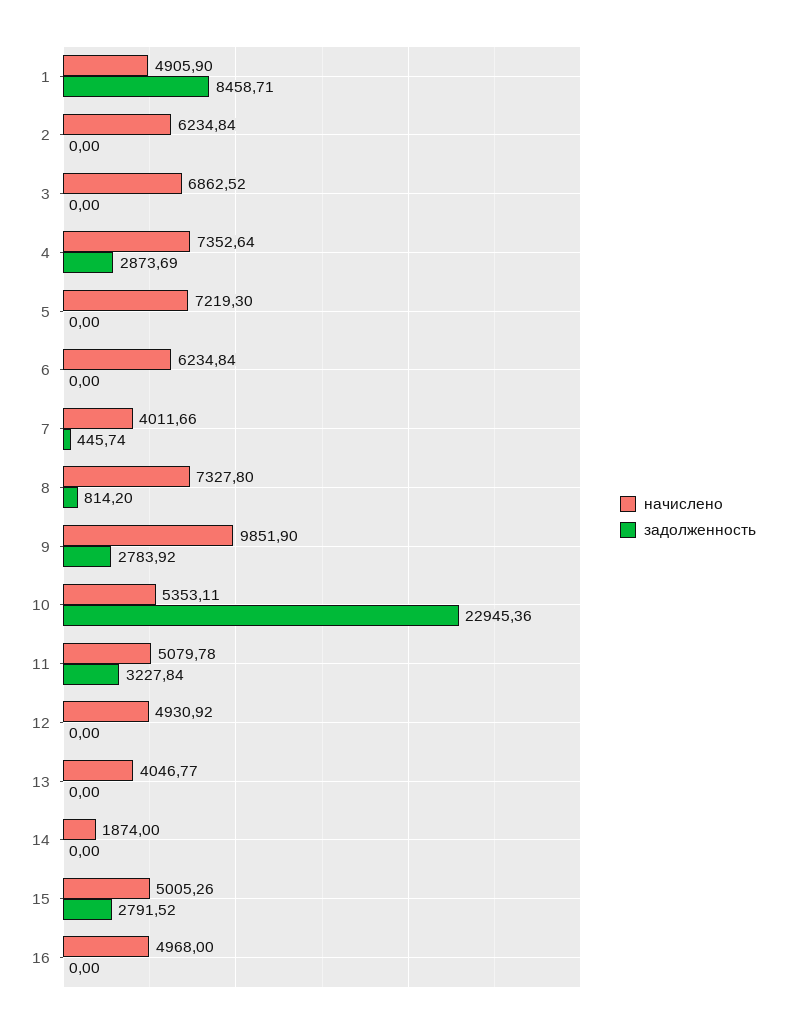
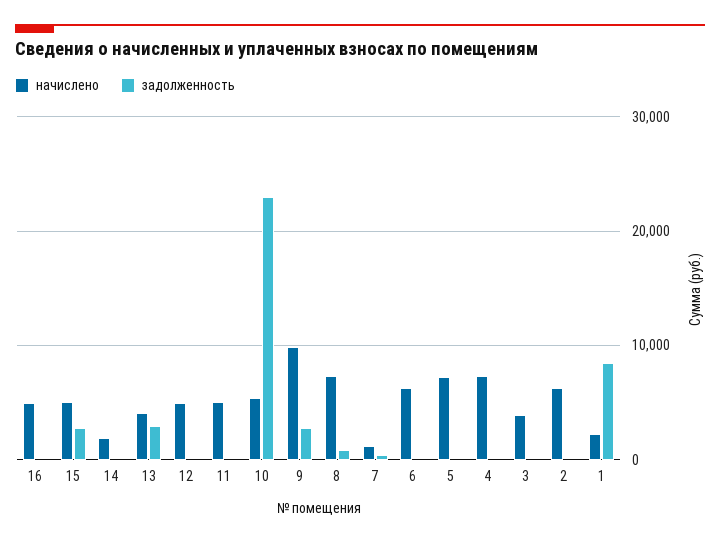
начислено, 1: 4905.9 -> 2000
начислено, 3: 6862.52 -> 4000
задолженность, 4: 2873.69 -> 0
начислено, 7: 4011.66 -> 1000
задолженность, 11: 3227.84 -> 0
задолженность, 13: 0 -> 3000

